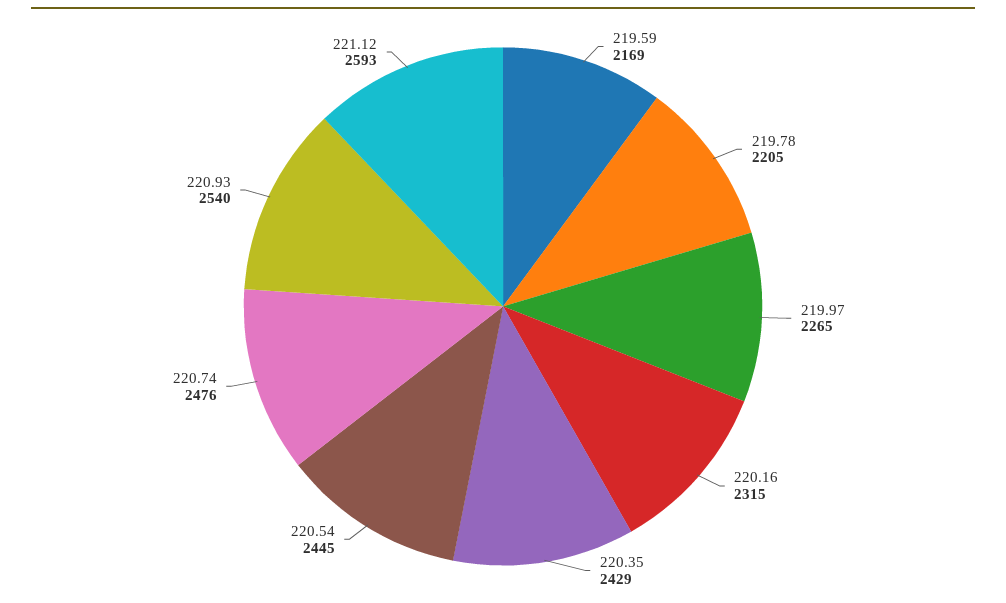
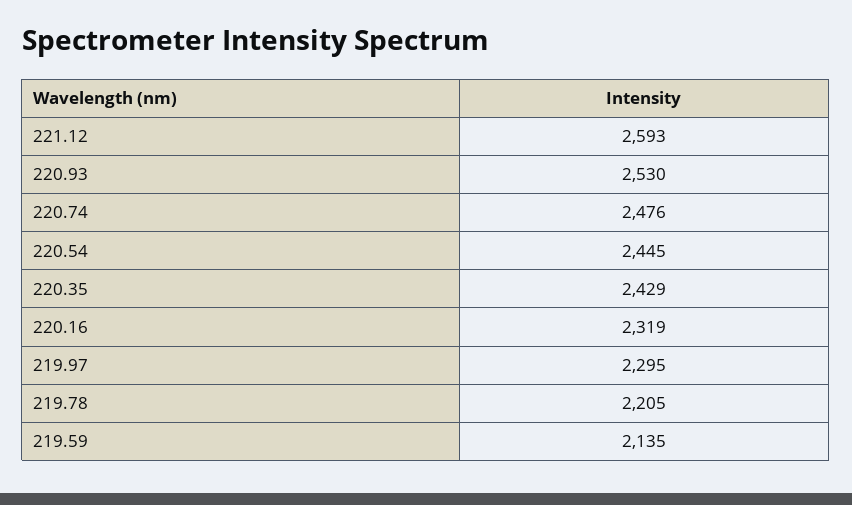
219.59: 2169 -> 2135
219.97: 2265 -> 2295
220.16: 2315 -> 2319
220.93: 2540 -> 2530

